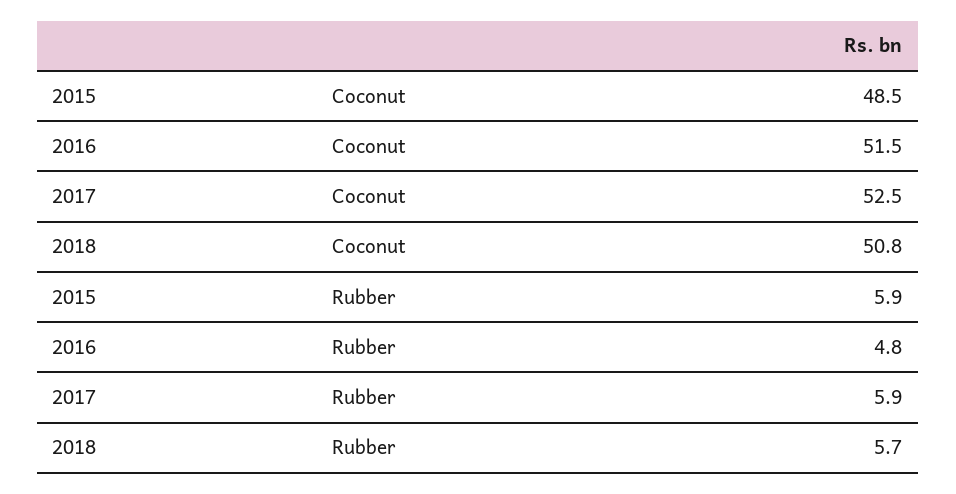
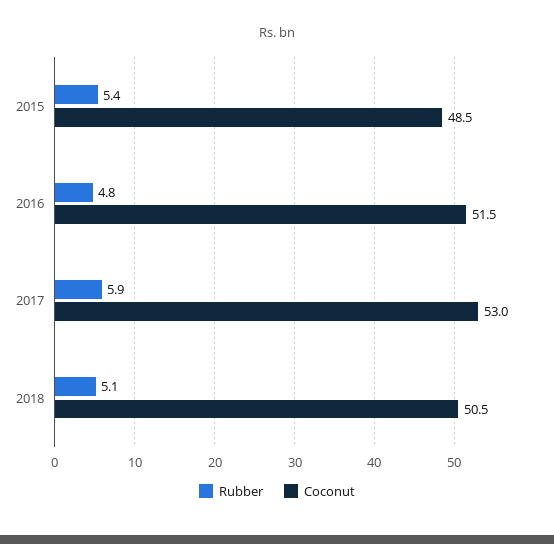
Coconut, 2017: 52.5 -> 53
Coconut, 2018: 50.8 -> 50.5
Rubber, 2015: 5.9 -> 5.4
Rubber, 2018: 5.7 -> 5.1

